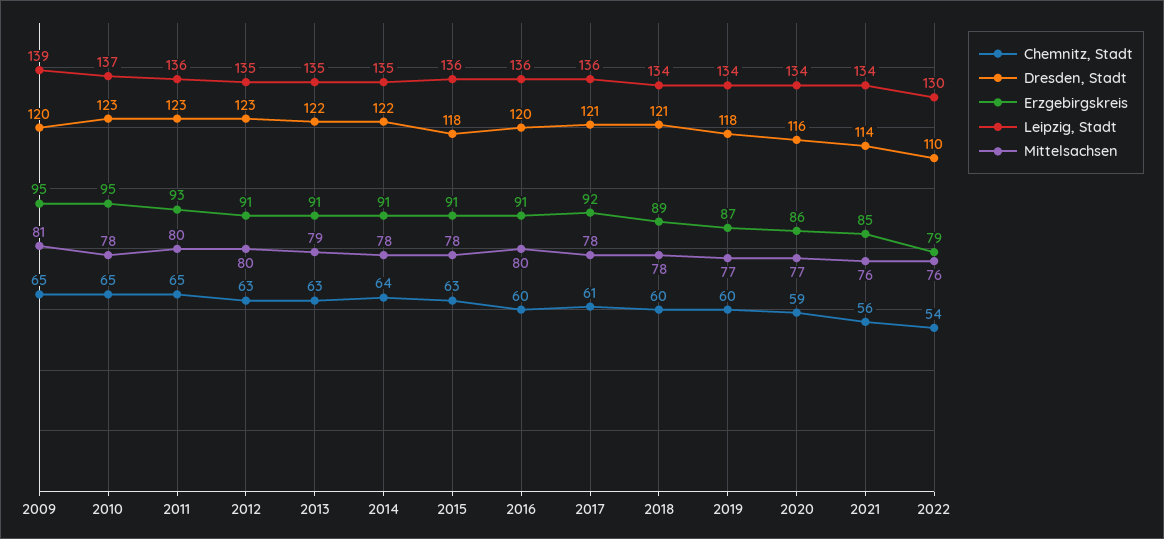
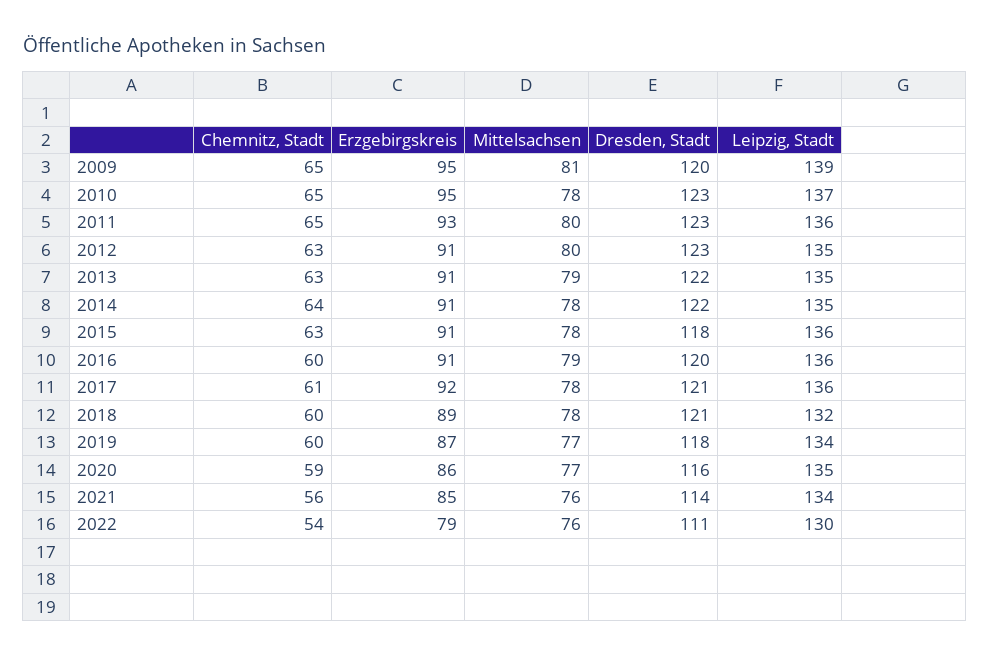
Mittelsachsen, 2016: 80 -> 79
Leipzig, Stadt, 2018: 134 -> 132
Leipzig, Stadt, 2020: 134 -> 135
Dresden, Stadt, 2022: 110 -> 111

